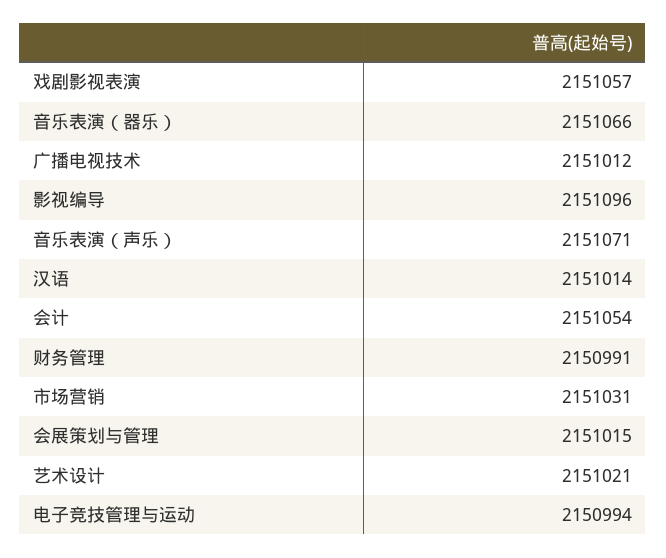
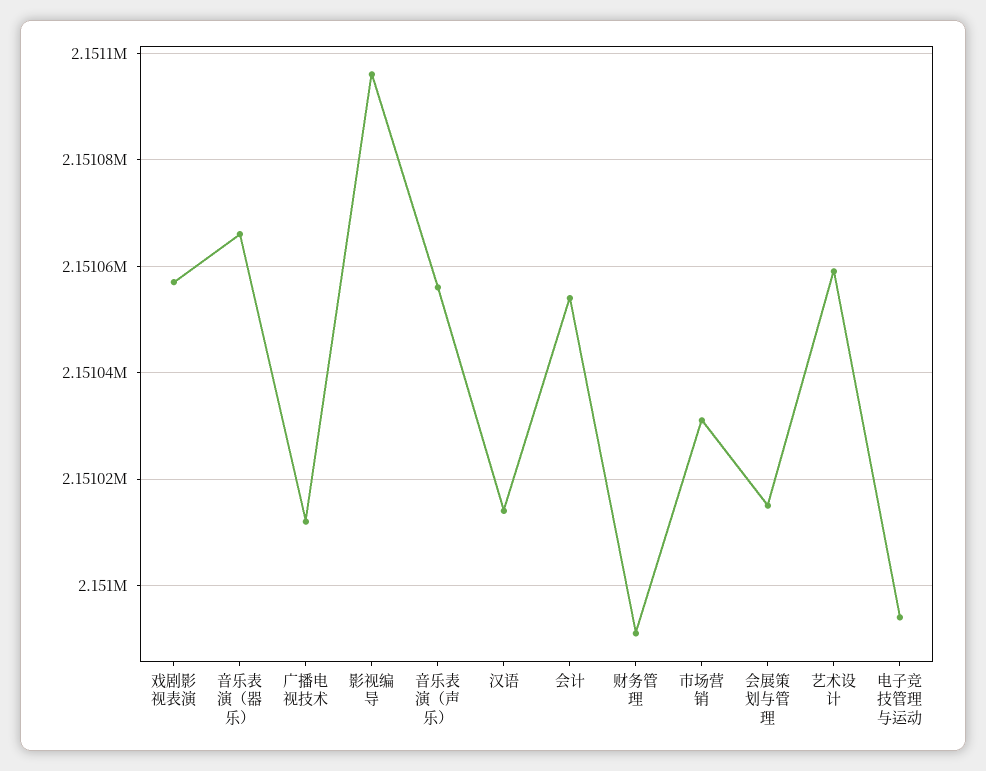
音乐表演（声乐）: 2151071 -> 2151055
艺术设计: 2151021 -> 2151060

